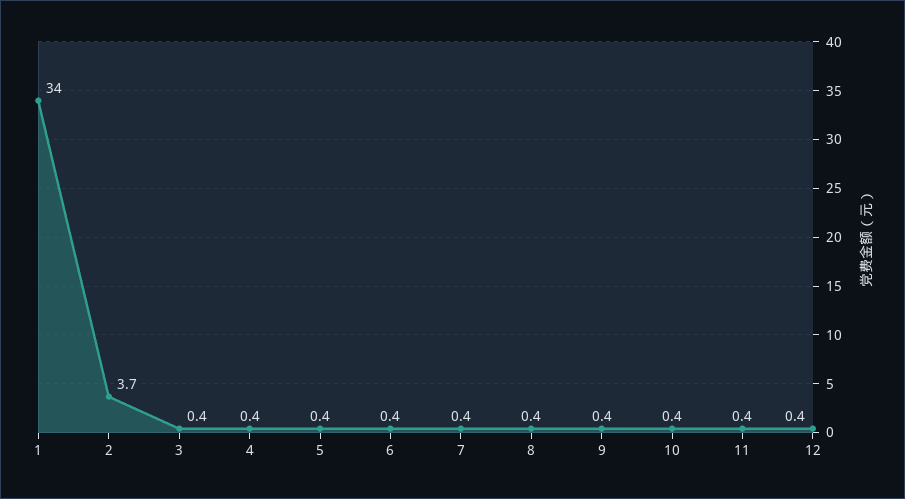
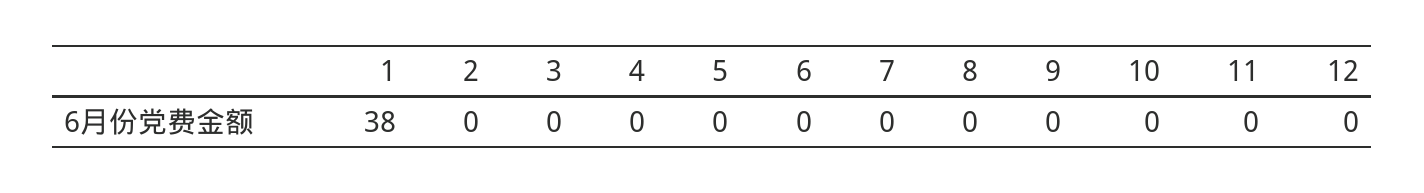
1: 34 -> 38
2: 3.7 -> 0

